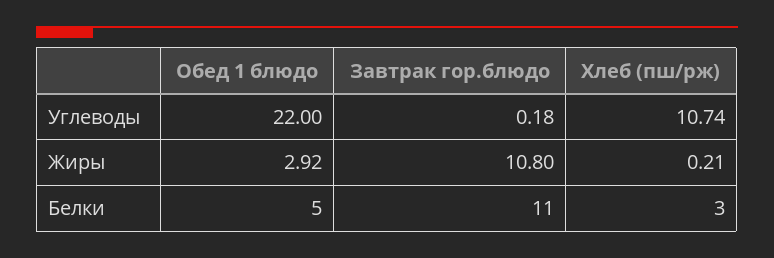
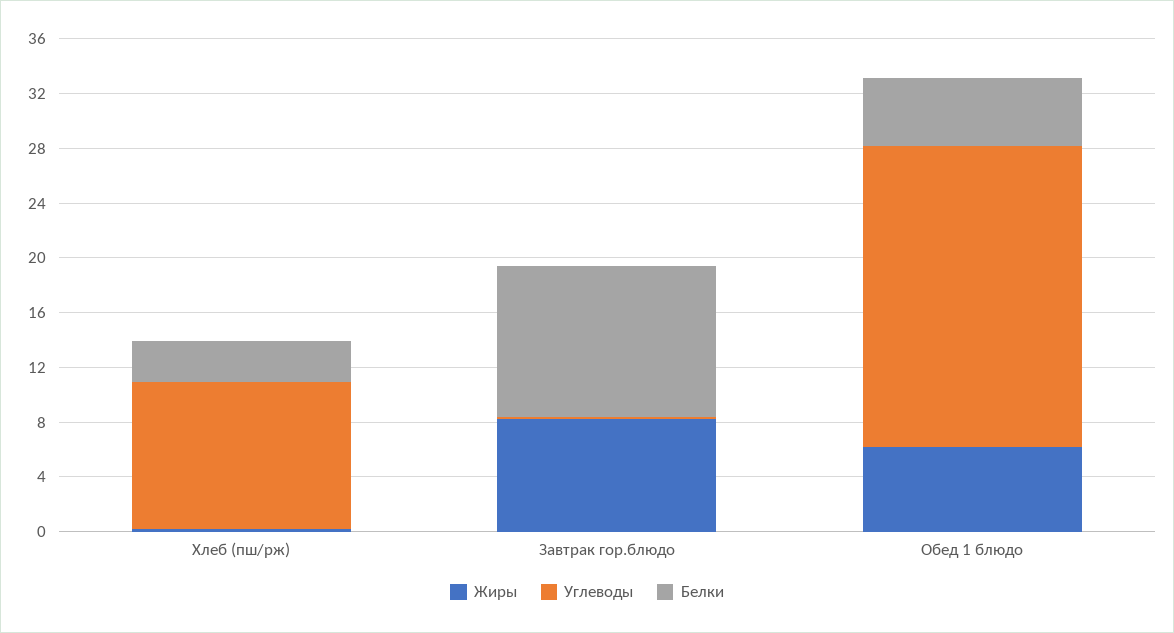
Жиры, Обед 1 блюдо: 2.92 -> 6
Жиры, Завтрак гор.блюдо: 10.8 -> 8

